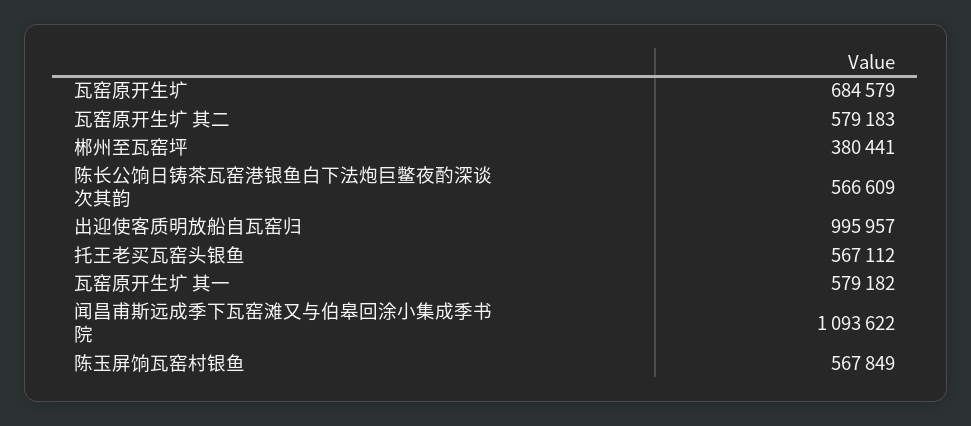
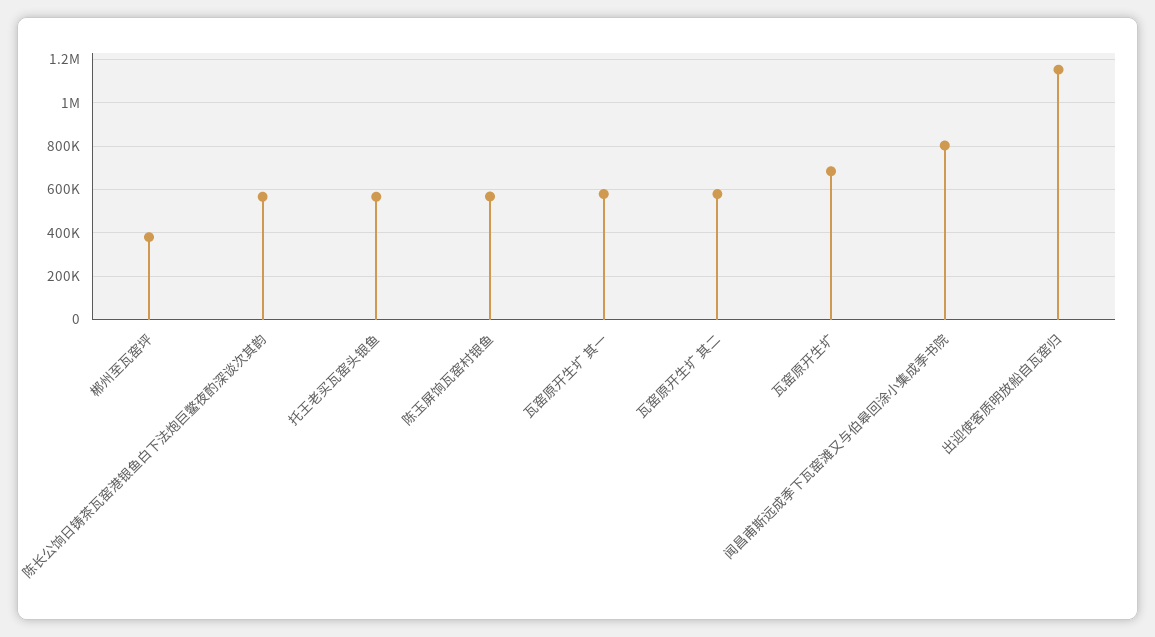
出迎使客质明放船自瓦窑归: 995957 -> 1150000
闻昌甫斯远成季下瓦窑滩又与伯皋回涂小集成季书院: 1093622 -> 800000

